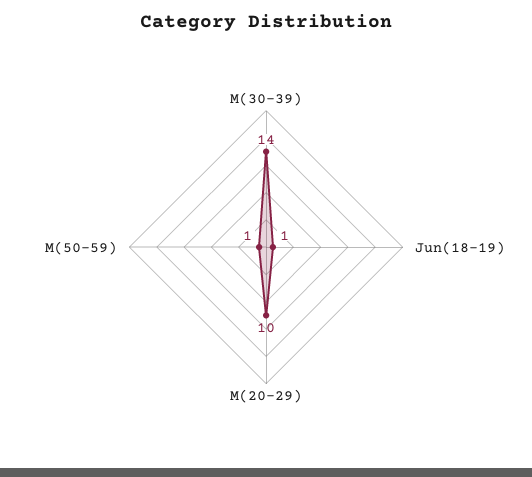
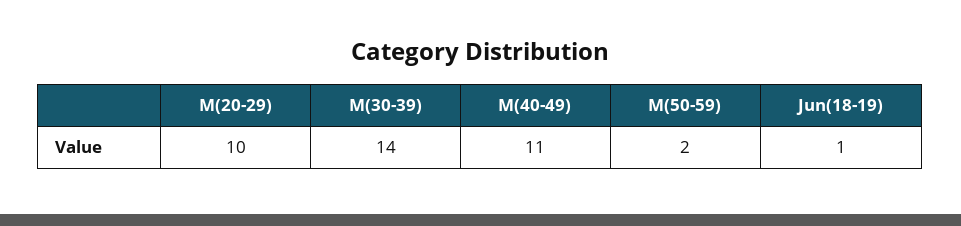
M(50-59): 1 -> 2
M(40-49): none -> 11

